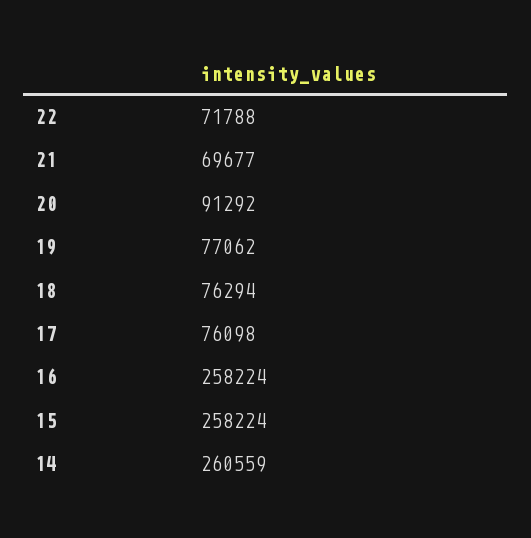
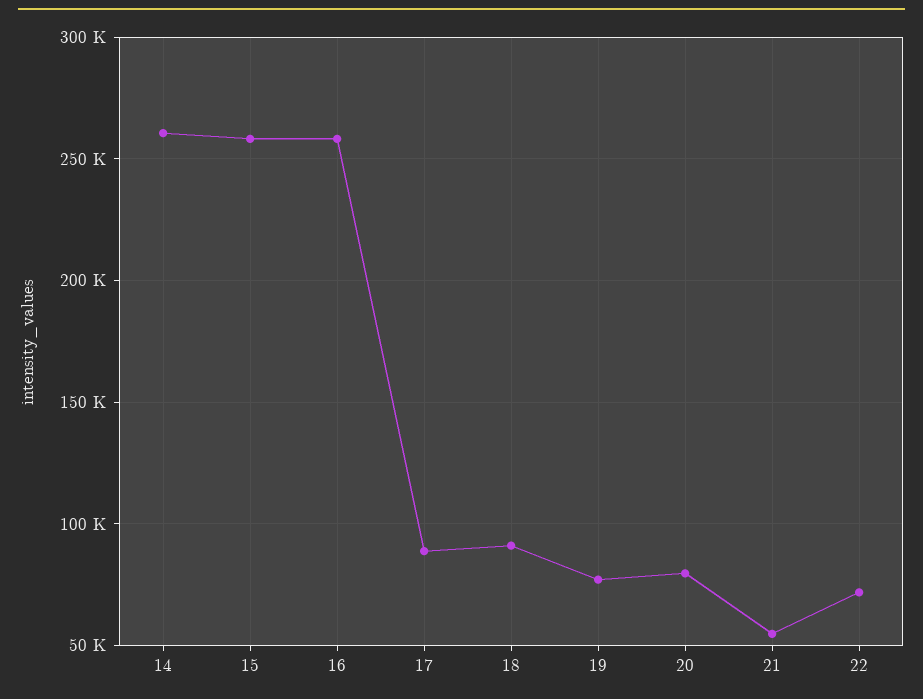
21: 69677 -> 55000
20: 91292 -> 80000
18: 76294 -> 90000
17: 76098 -> 90000

